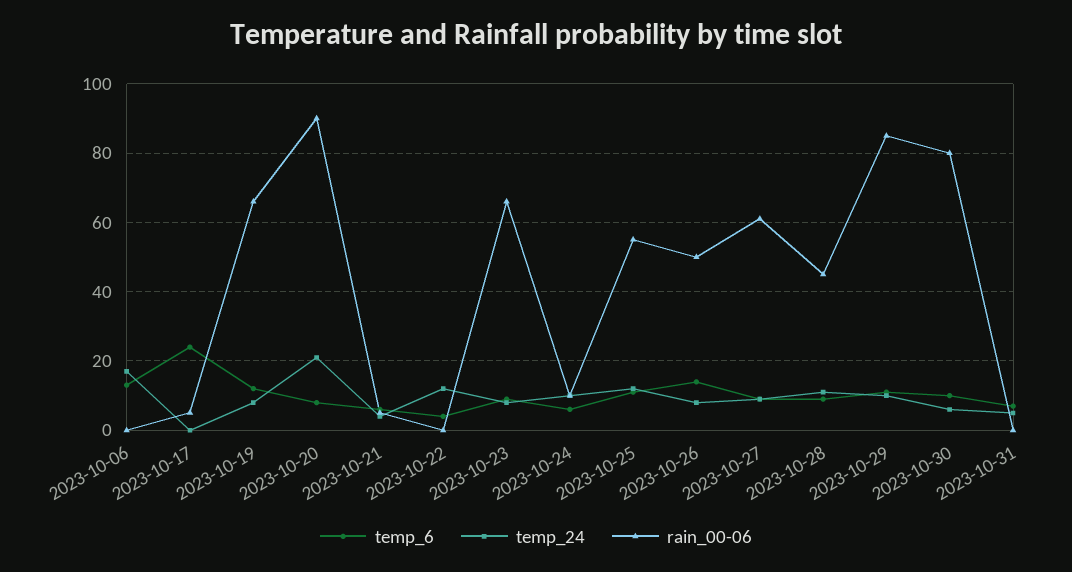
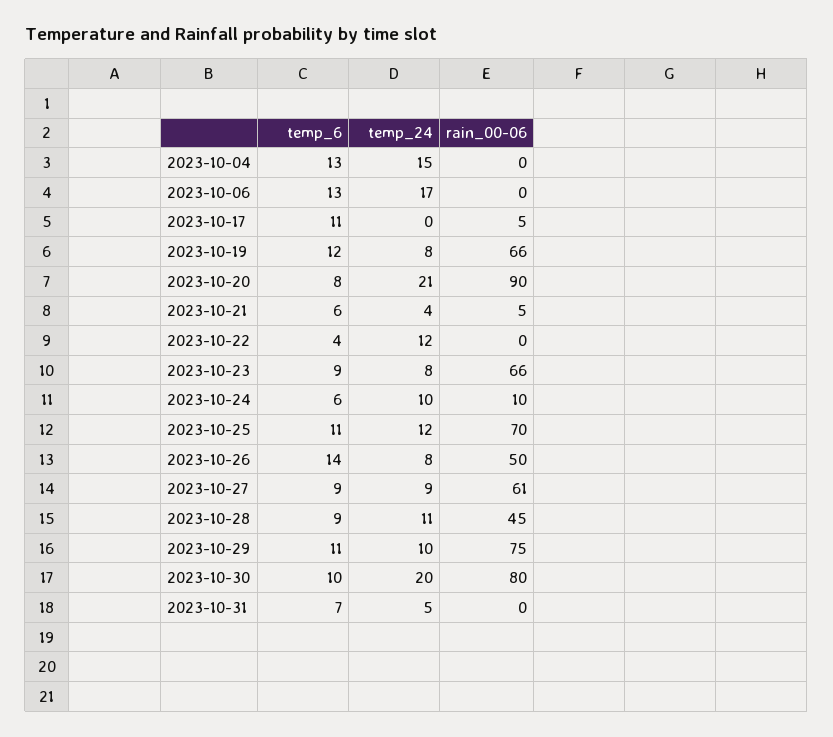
temp_6, 2023-10-17: 25 -> 11
rain_00-06, 2023-10-25: 55 -> 70
rain_00-06, 2023-10-29: 85 -> 75
temp_24, 2023-10-30: 5 -> 20
temp_6, 2023-10-04: none -> 13
temp_24, 2023-10-04: none -> 15
rain_00-06, 2023-10-04: none -> 0

